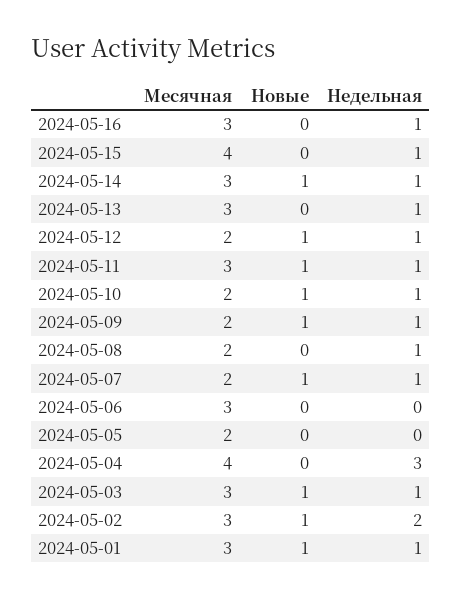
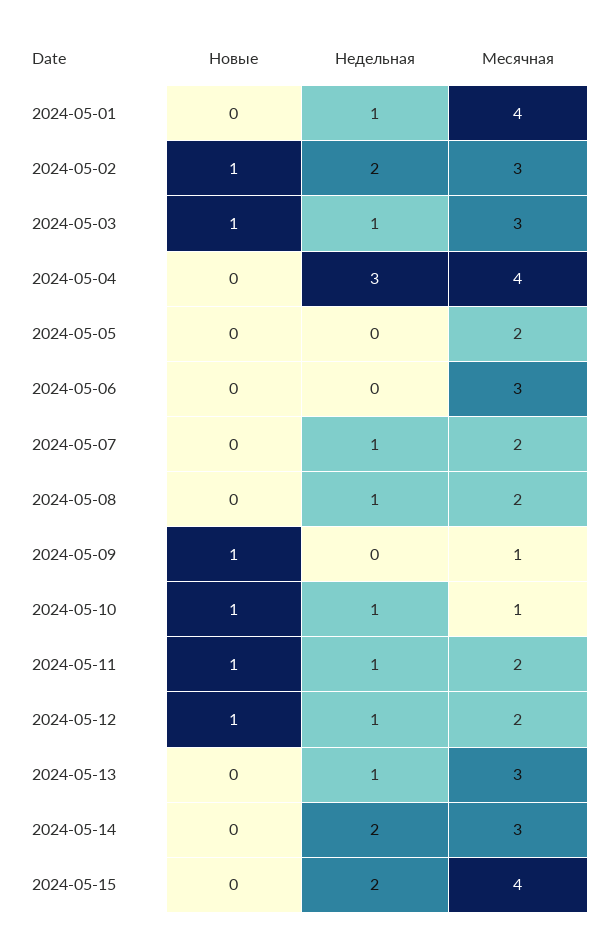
Месячная, 2024-05-16: 3 -> none
Новые, 2024-05-16: 0 -> none
Недельная, 2024-05-16: 1 -> none
Недельная, 2024-05-15: 1 -> 2
Новые, 2024-05-14: 1 -> 0
Недельная, 2024-05-14: 1 -> 2
Месячная, 2024-05-11: 3 -> 2
Месячная, 2024-05-10: 2 -> 1
Месячная, 2024-05-09: 2 -> 1
Недельная, 2024-05-09: 1 -> 0
Новые, 2024-05-07: 1 -> 0
Месячная, 2024-05-01: 3 -> 4
Новые, 2024-05-01: 1 -> 0

